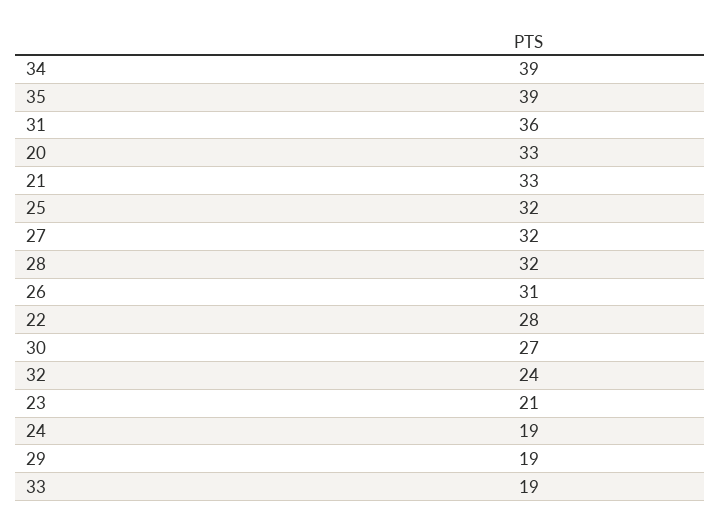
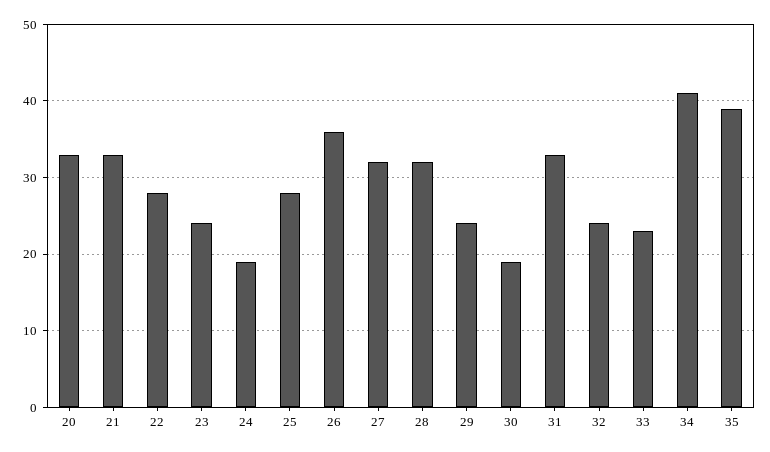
34: 39 -> 41
31: 36 -> 33
25: 32 -> 28
26: 31 -> 36
30: 27 -> 19
23: 21 -> 24
29: 19 -> 24
33: 19 -> 23

